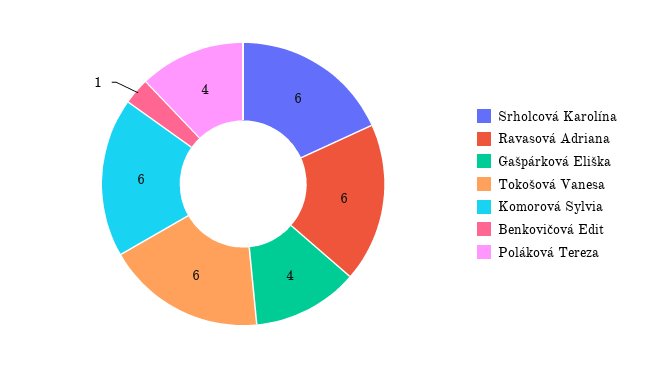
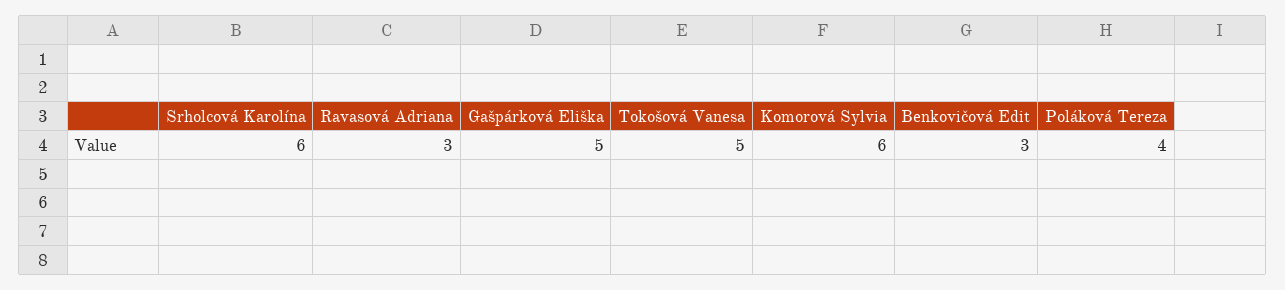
Ravasová Adriana: 6 -> 3
Gašpárková Eliška: 4 -> 5
Tokošová Vanesa: 6 -> 5
Benkovičová Edit: 1 -> 3

